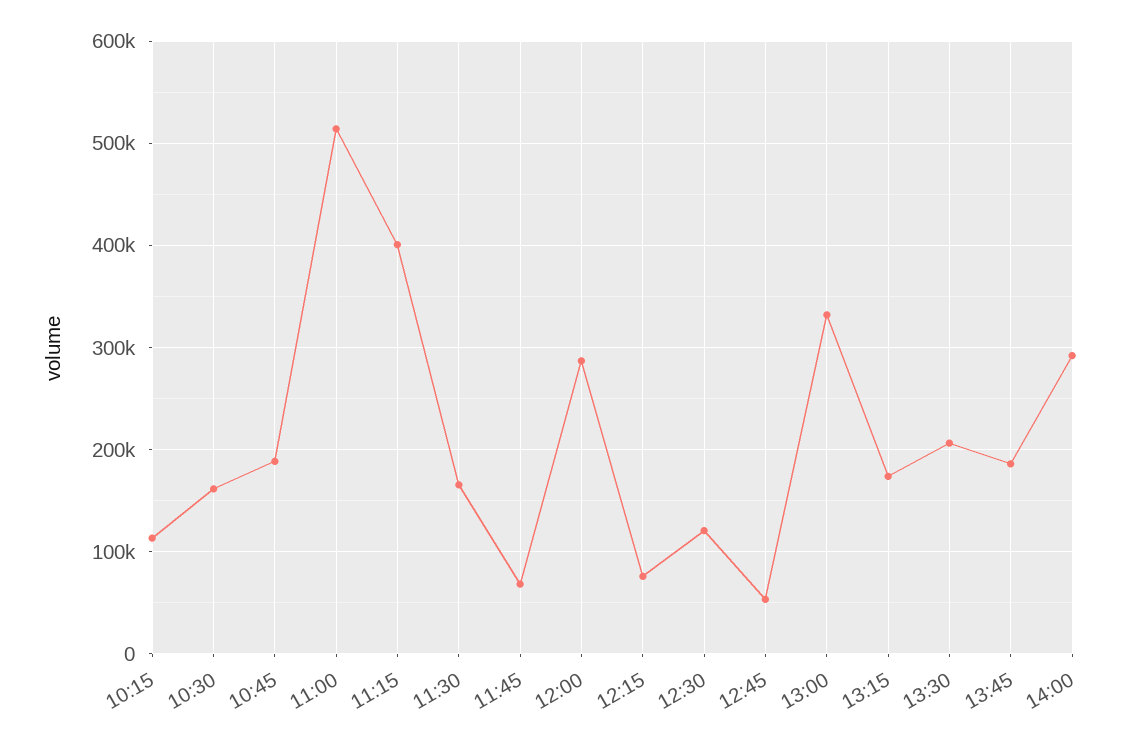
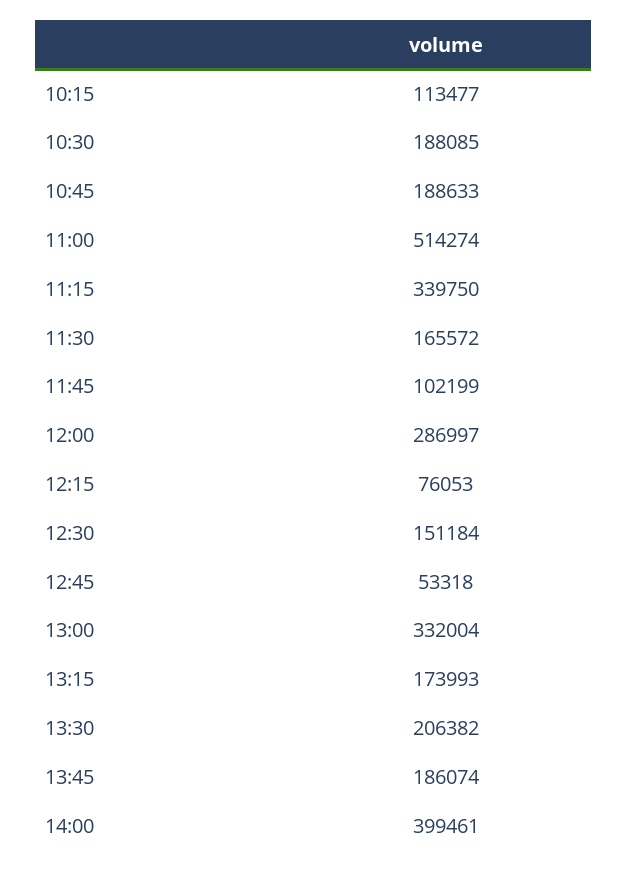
10:30: 160000 -> 188085
11:15: 400000 -> 339750
11:45: 70000 -> 102199
12:30: 120000 -> 151184
14:00: 290000 -> 399461

